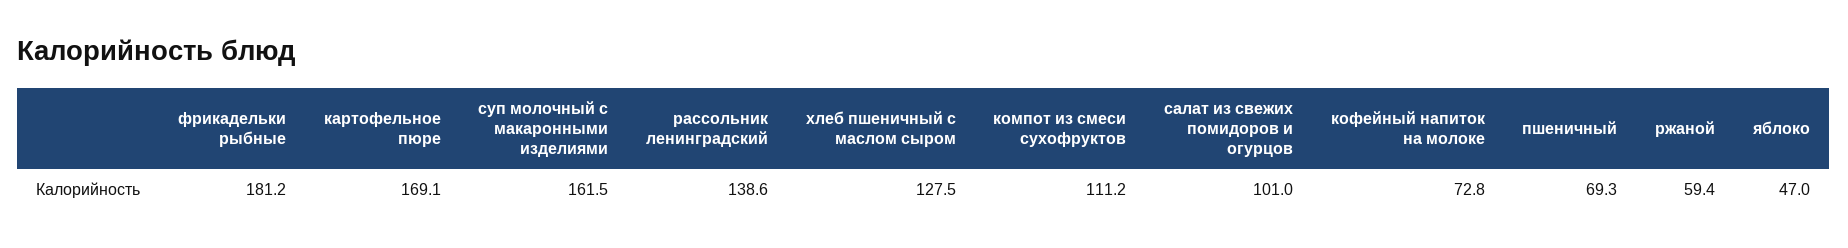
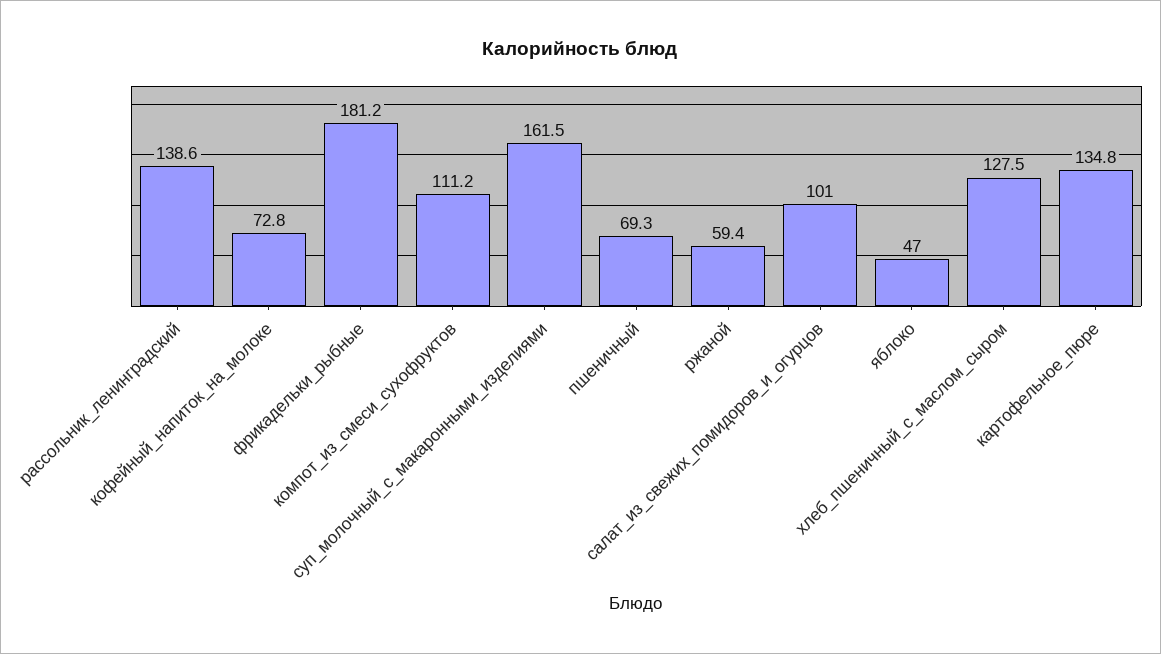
картофельное пюре: 169.1 -> 134.8

